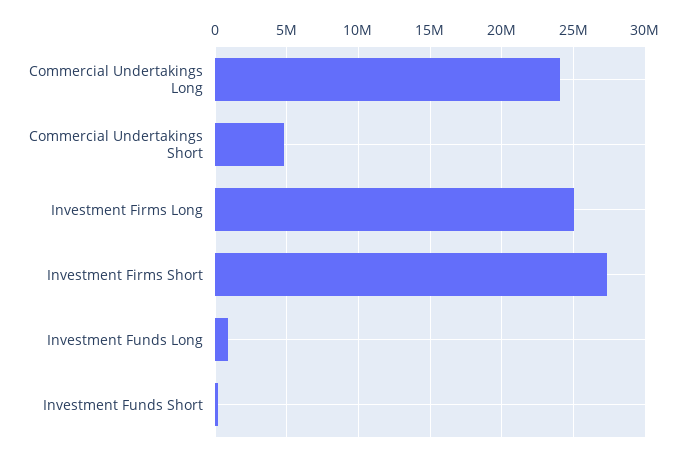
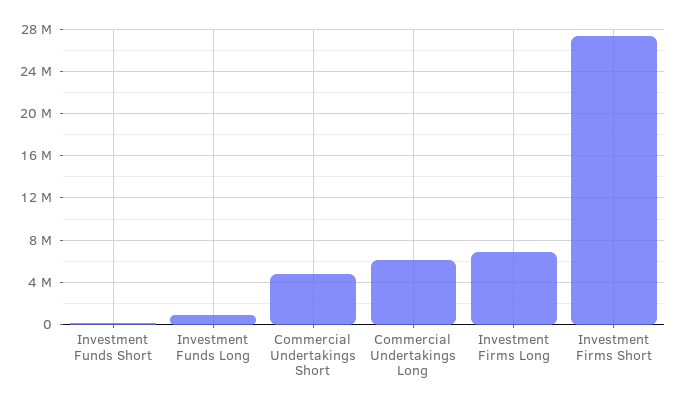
Commercial Undertakings Long: 24000000 -> 6000000
Investment Firms Long: 25000000 -> 7000000

